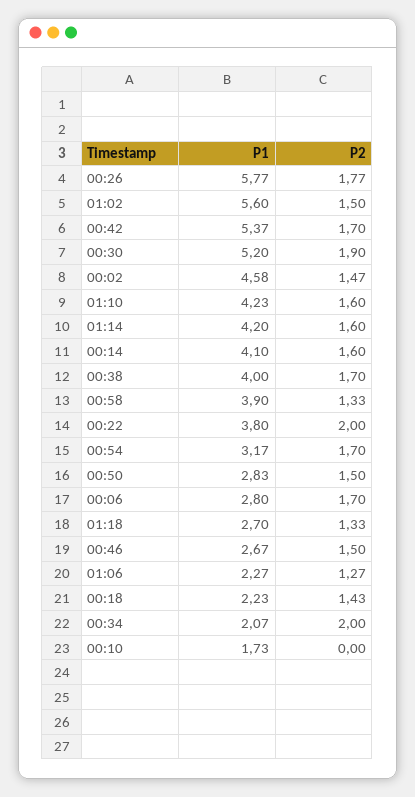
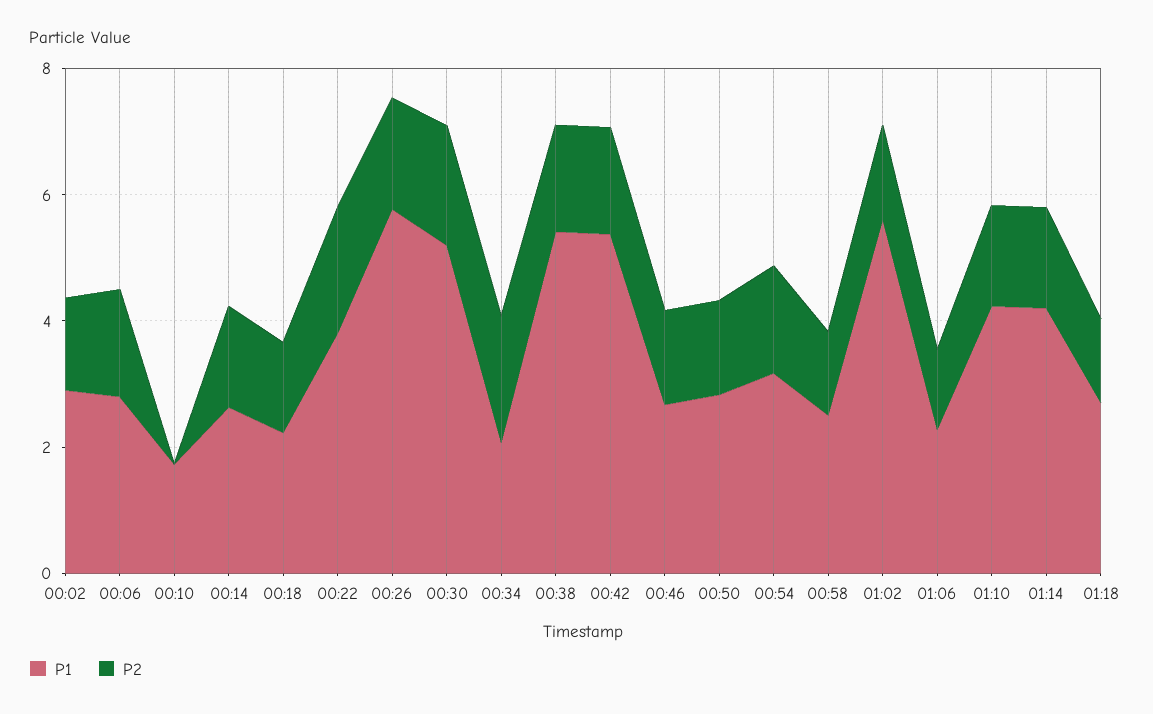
P1, 00:02: 4.58 -> 3
P1, 00:14: 4.1 -> 2.5
P1, 00:38: 4 -> 5.5
P1, 00:58: 3.9 -> 2.5

